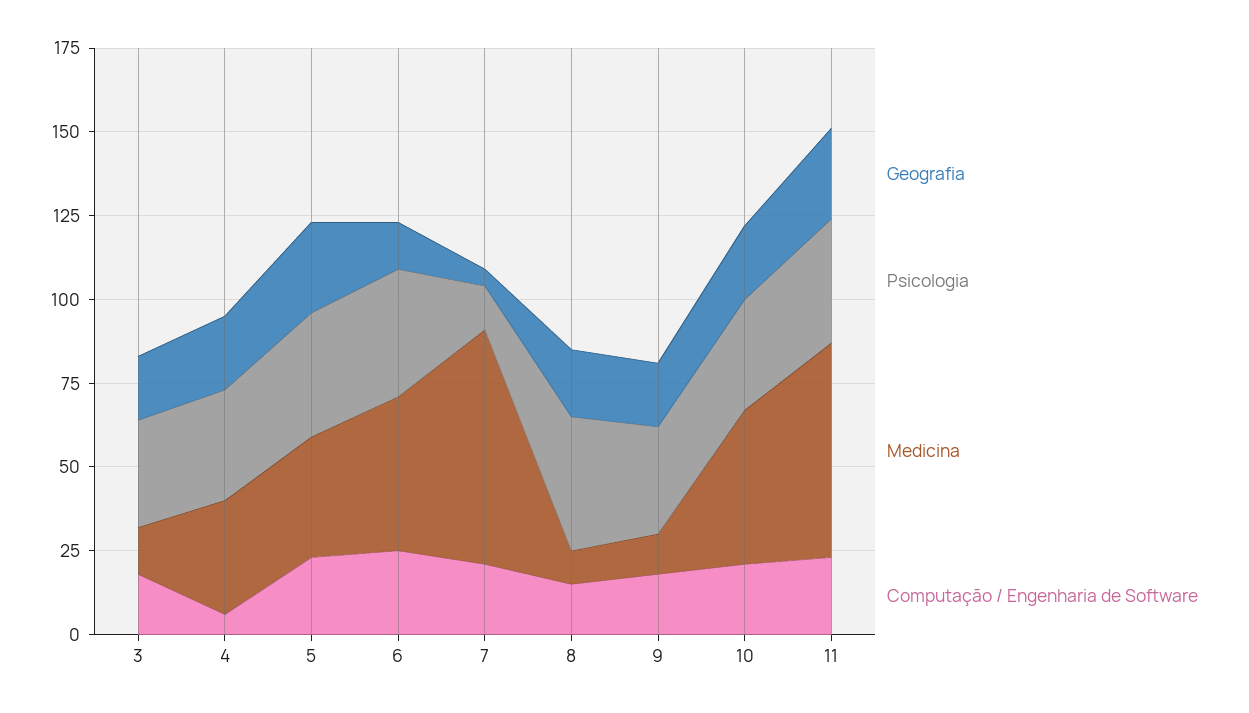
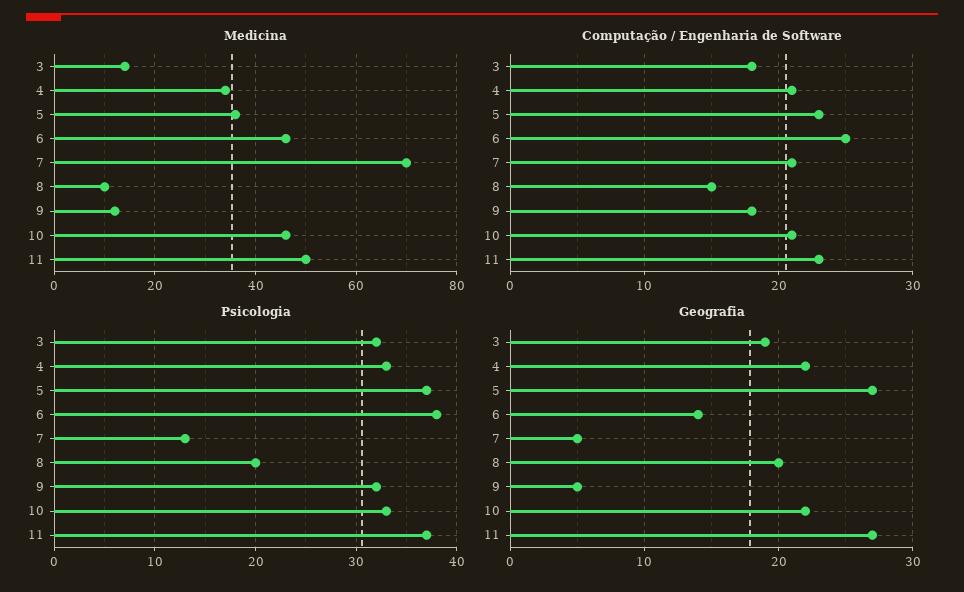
Computação / Engenharia de Software, 4: 5 -> 21
Psicologia, 8: 40 -> 20
Geografia, 9: 20 -> 5
Medicina, 11: 65 -> 50

